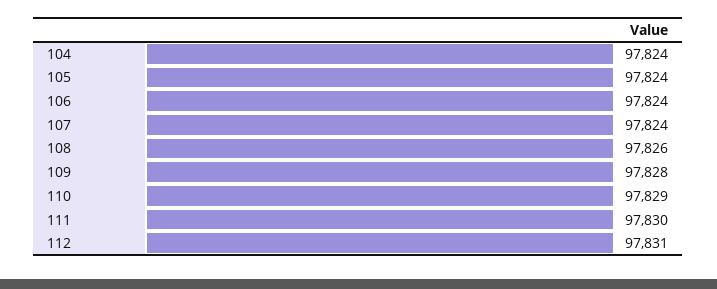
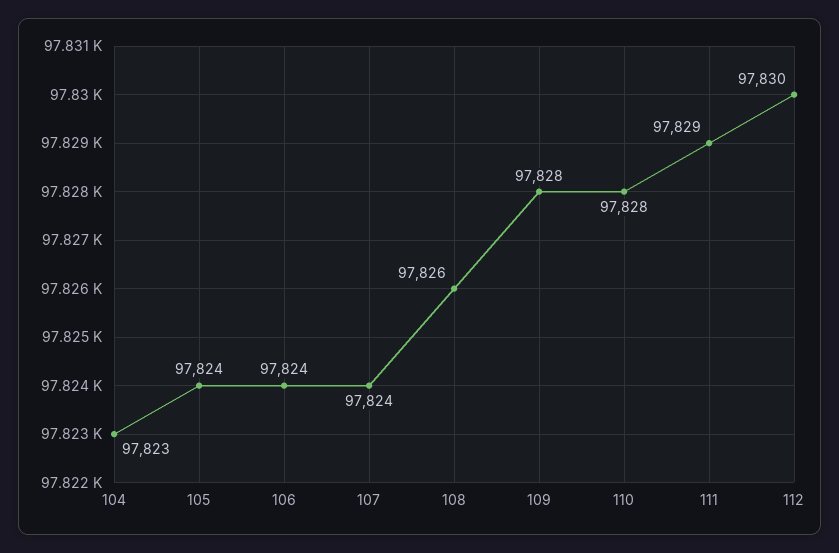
104: 97824 -> 97823
110: 97829 -> 97828
111: 97830 -> 97829
112: 97831 -> 97830

